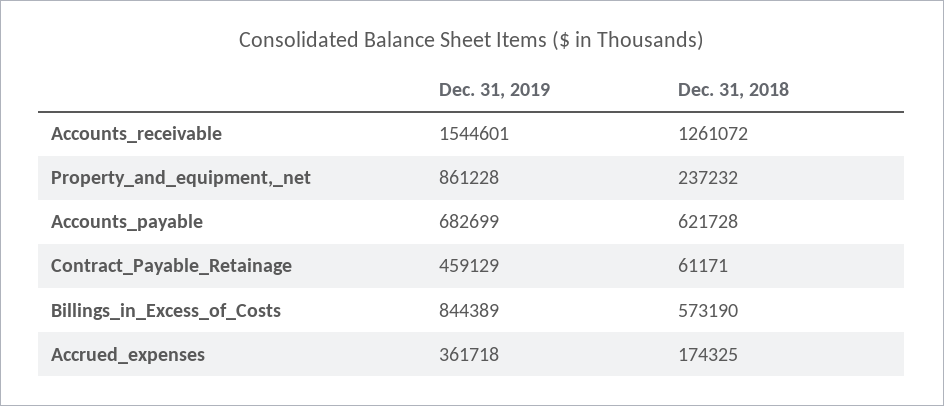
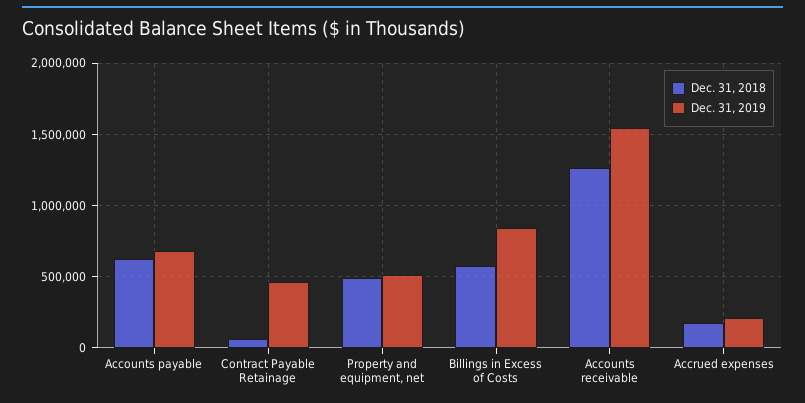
Dec. 31, 2019, Property_and_equipment,_net: 861228 -> 500000
Dec. 31, 2018, Property_and_equipment,_net: 237232 -> 500000
Dec. 31, 2019, Accrued_expenses: 361718 -> 200000

